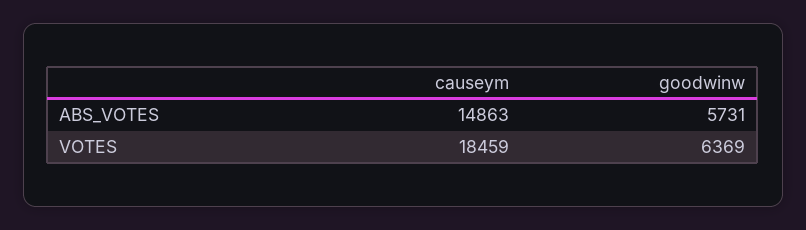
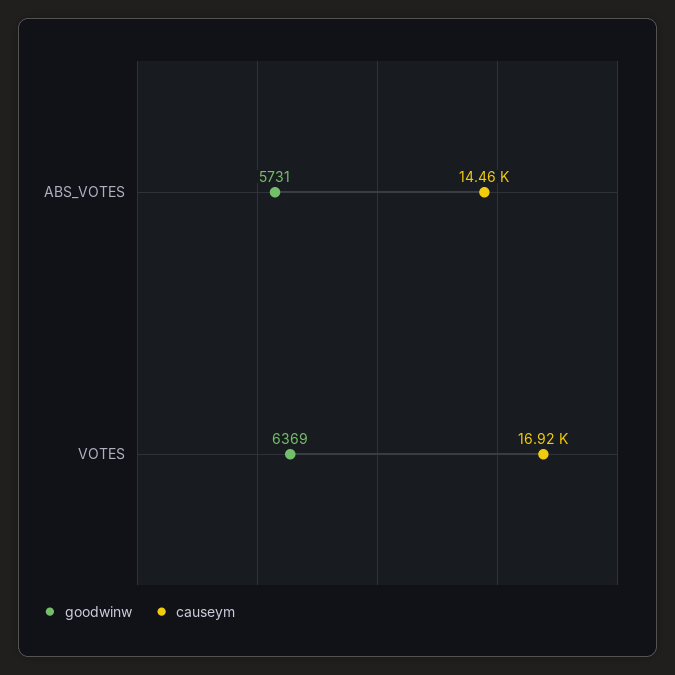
causeym, ABS_VOTES: 14863 -> 14460
causeym, VOTES: 18459 -> 16920

